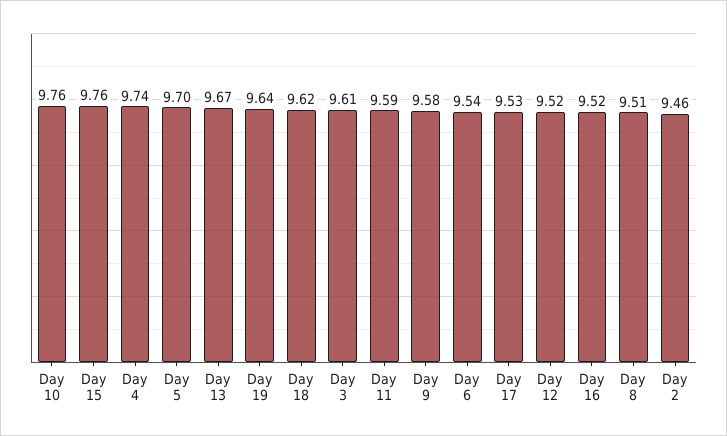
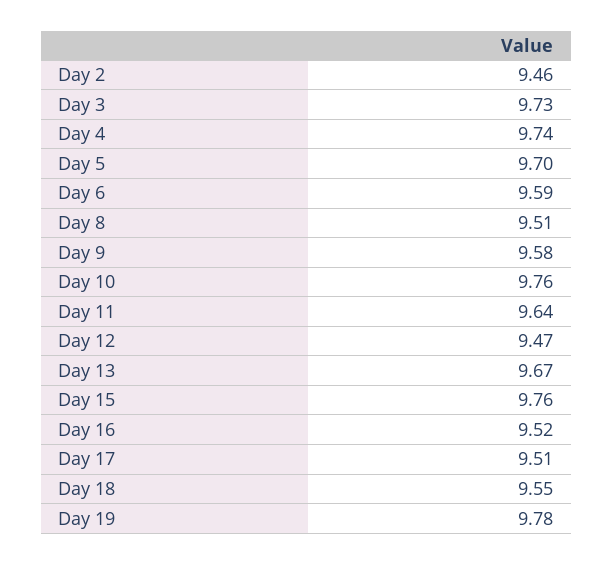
Day 19: 9.64 -> 9.78
Day 18: 9.62 -> 9.55
Day 3: 9.61 -> 9.73
Day 11: 9.59 -> 9.64
Day 6: 9.54 -> 9.59
Day 17: 9.53 -> 9.51
Day 12: 9.52 -> 9.47

